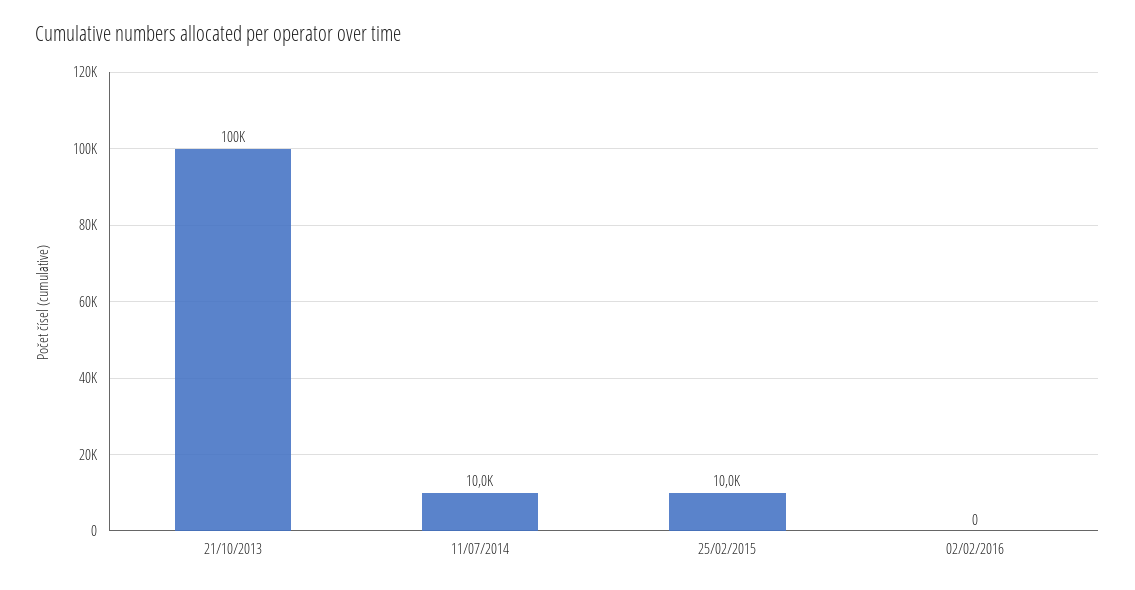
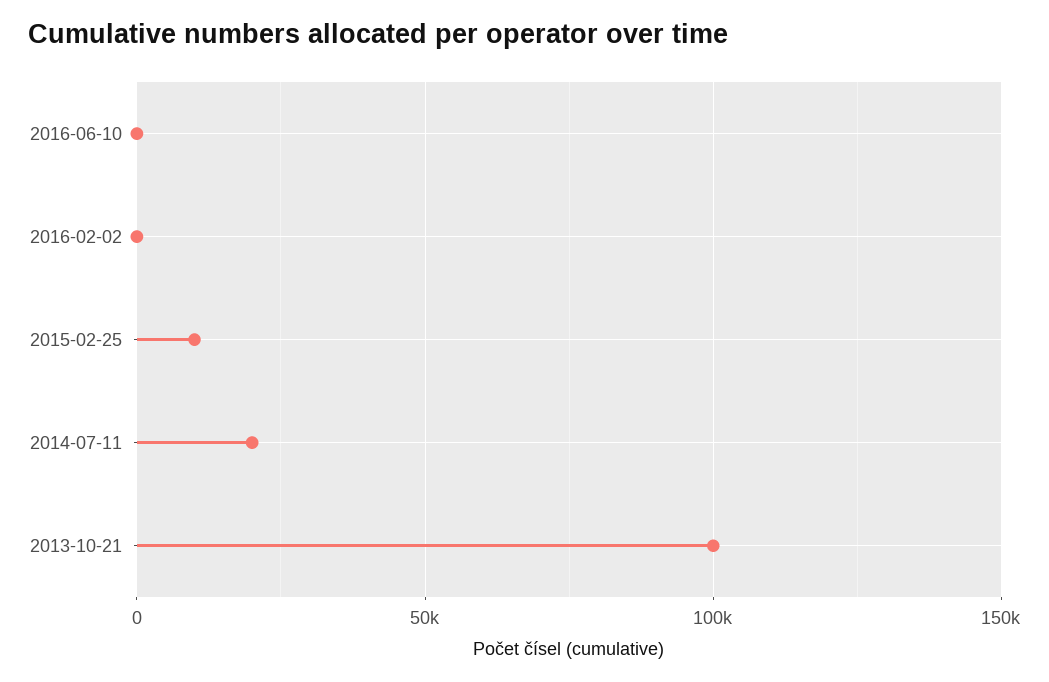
11/07/2014: 10000 -> 20000
2016-06-10: none -> 0

